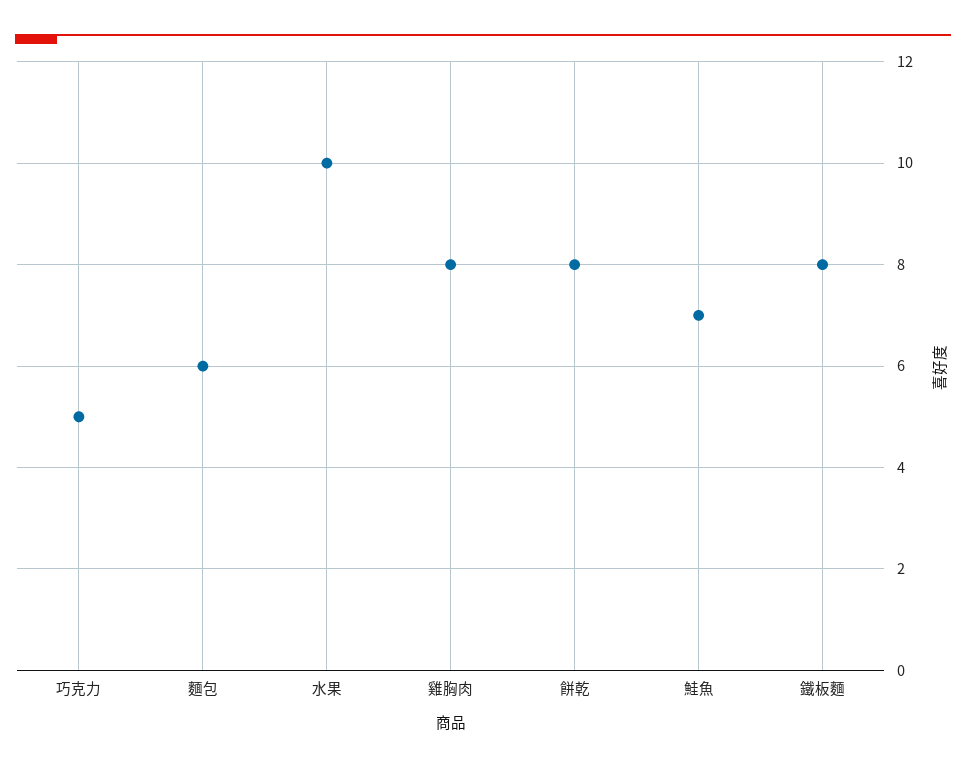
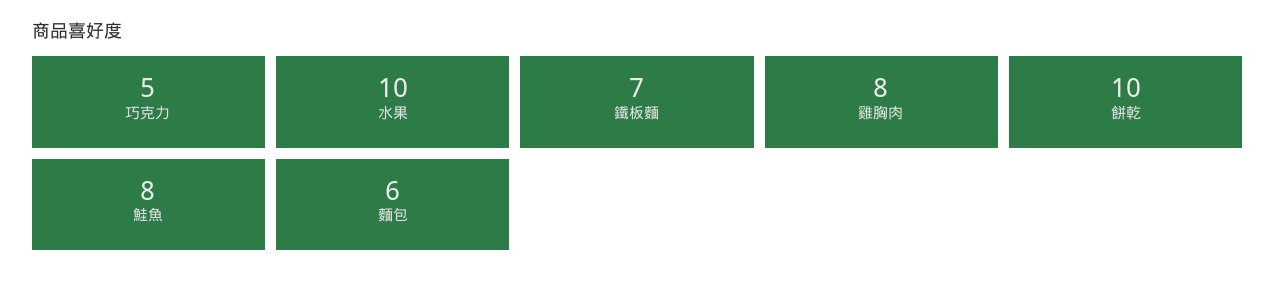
餅乾: 8 -> 10
鮭魚: 7 -> 8
鐵板麵: 8 -> 7

